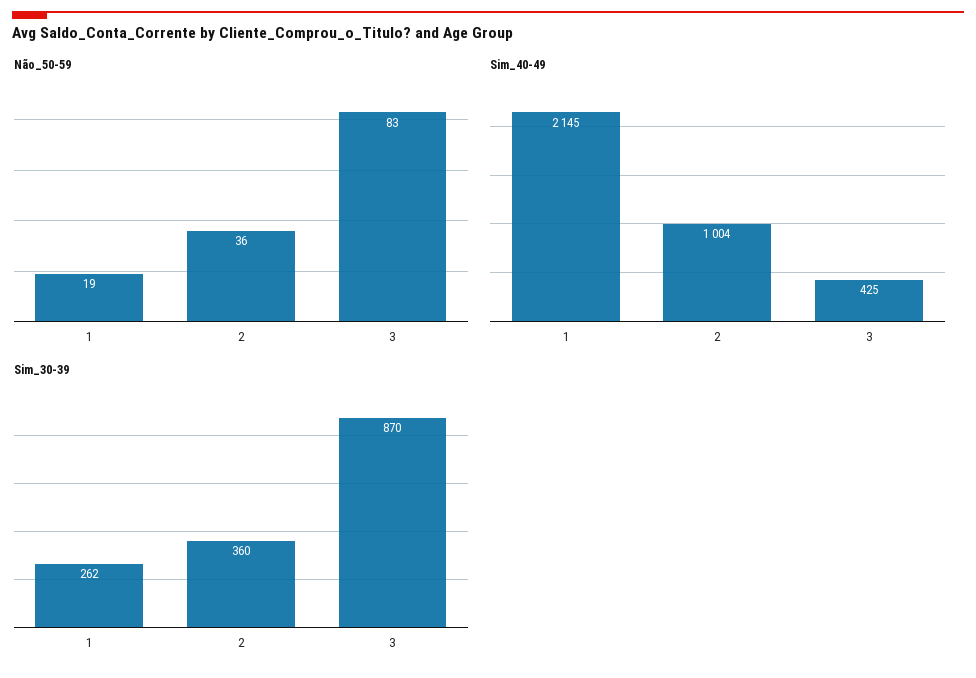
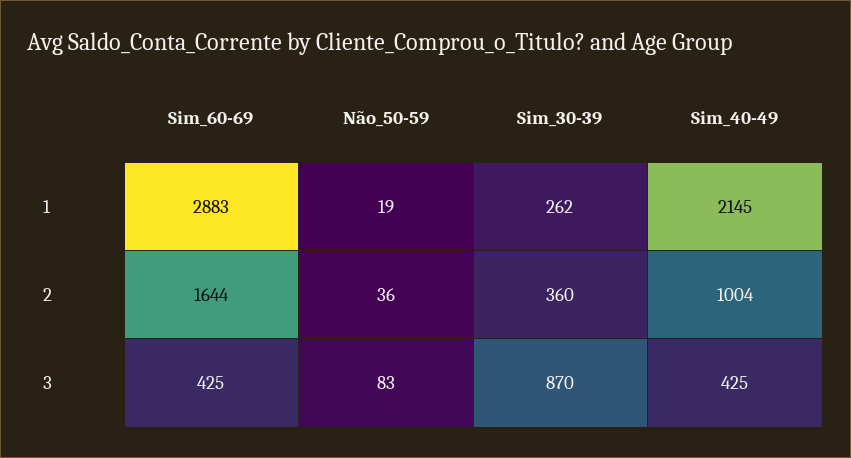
Sim_60-69, 1: none -> 2883
Sim_60-69, 2: none -> 1644
Sim_60-69, 3: none -> 425

